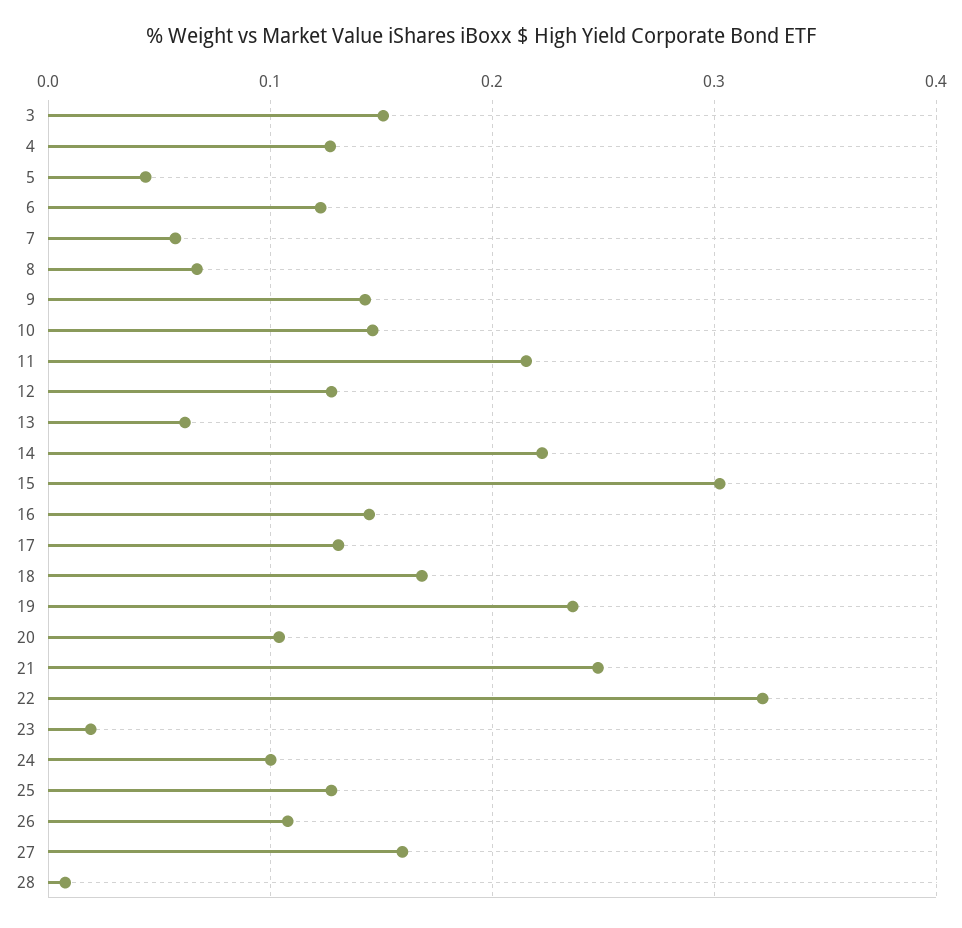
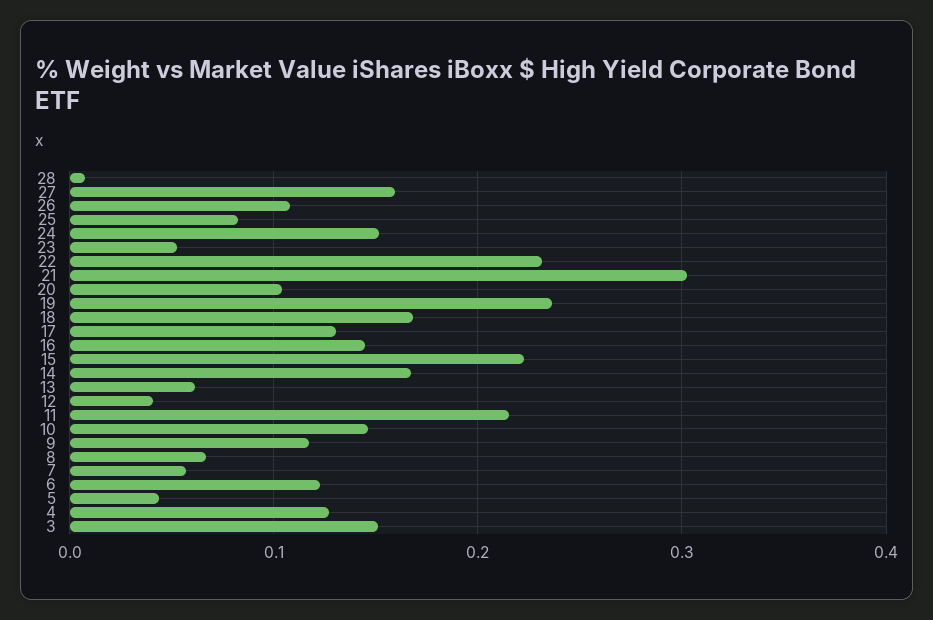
9: 0.14 -> 0.12
12: 0.13 -> 0.04
14: 0.22 -> 0.17
15: 0.3 -> 0.22
21: 0.25 -> 0.3
22: 0.32 -> 0.23
23: 0.02 -> 0.05
24: 0.1 -> 0.15
25: 0.13 -> 0.08

